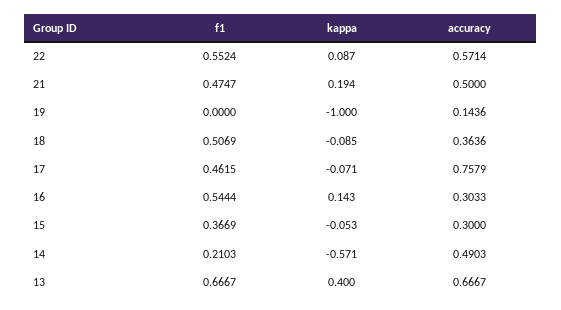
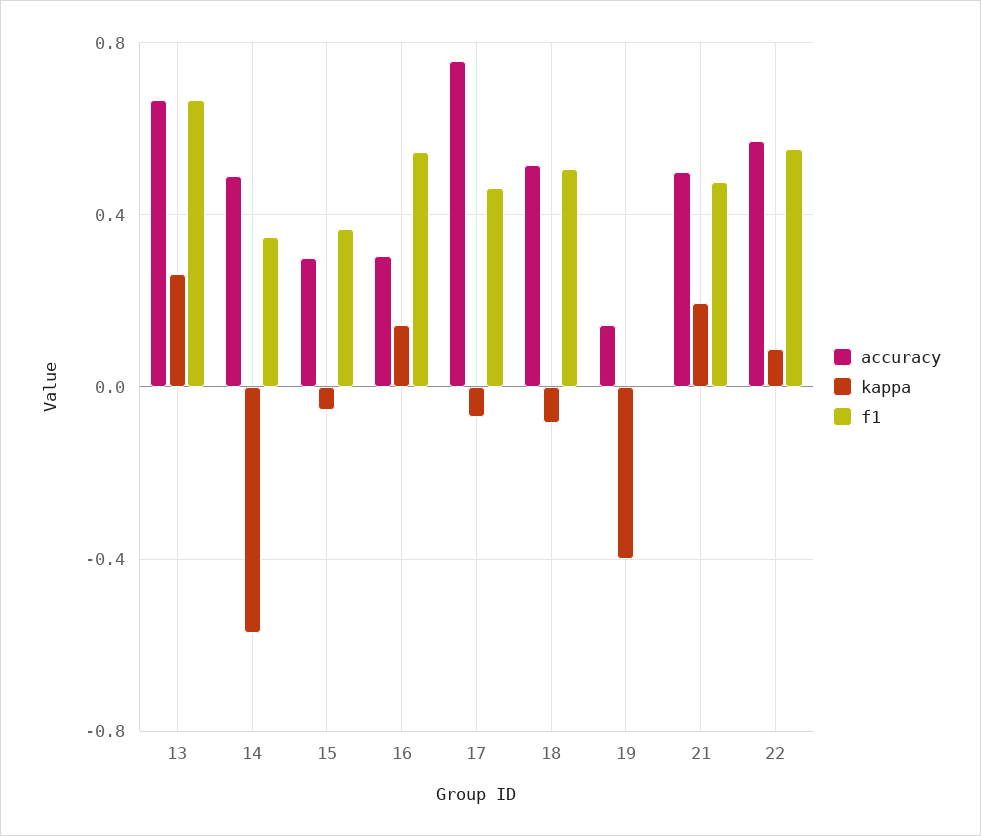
kappa, 19: -1 -> -0.4
accuracy, 18: 0.3636 -> 0.5
f1, 14: 0.2103 -> 0.35
kappa, 13: 0.4 -> 0.25

